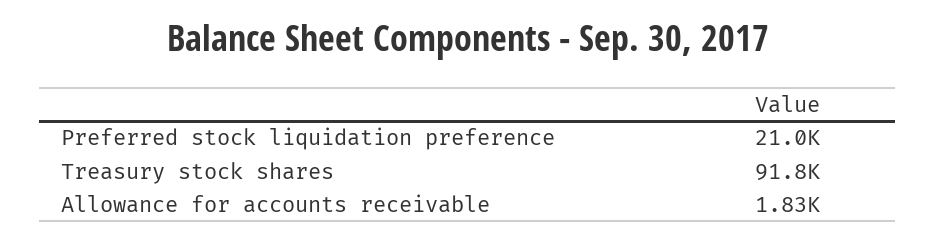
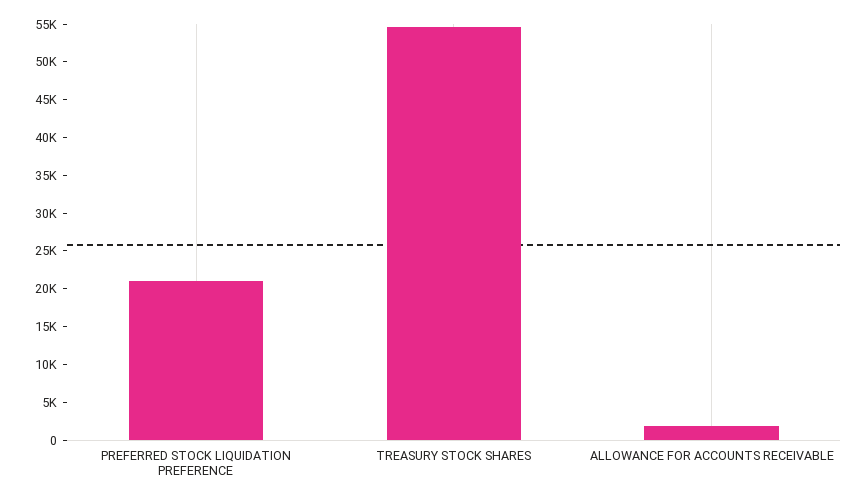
Treasury stock shares: 91800 -> 55000

